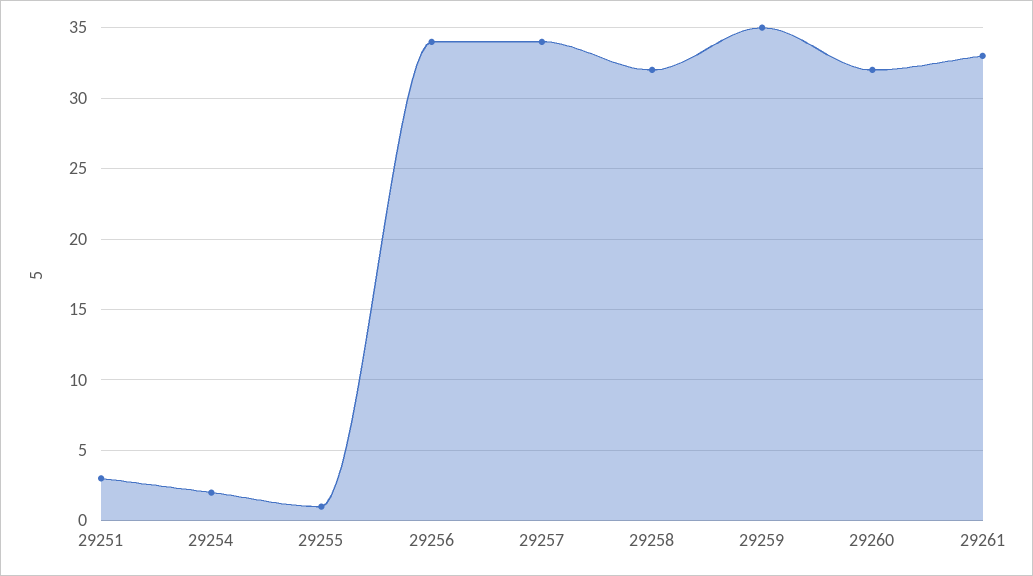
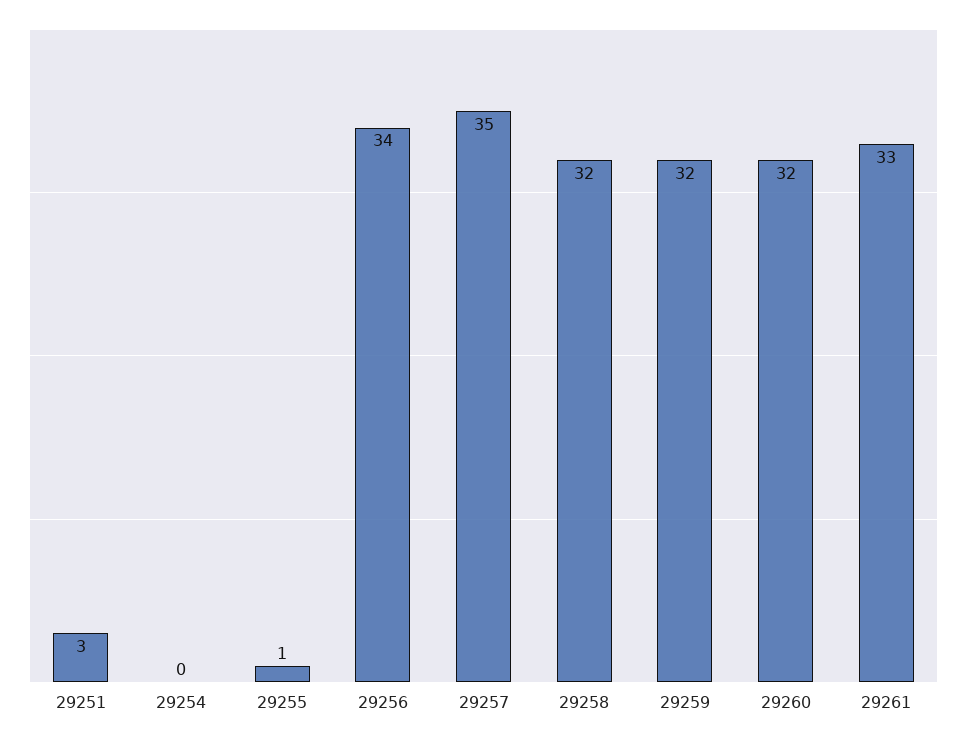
29254: 2 -> 0
29257: 34 -> 35
29259: 35 -> 32

